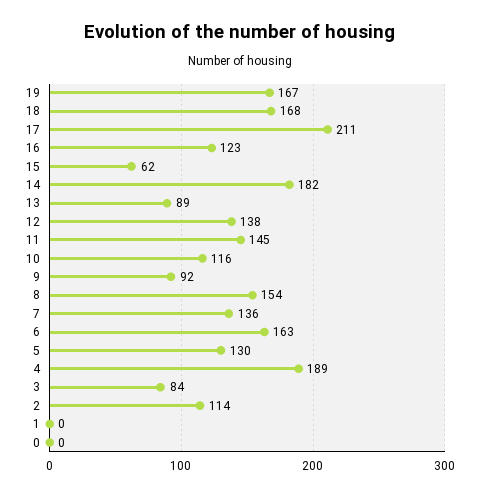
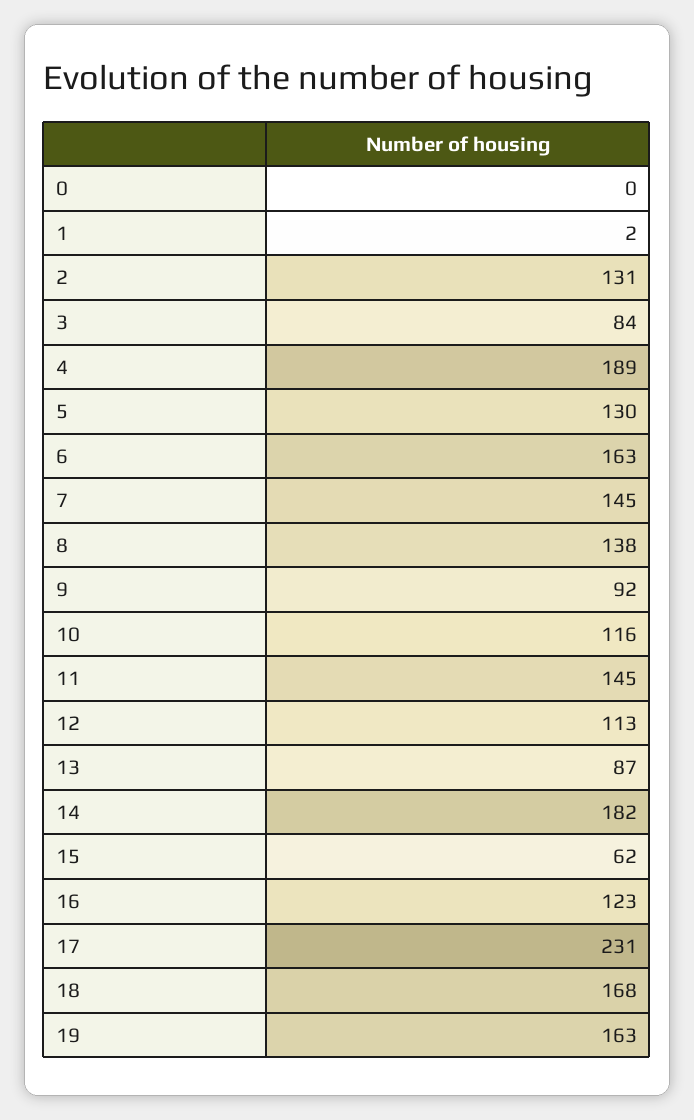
19: 167 -> 163
17: 211 -> 231
13: 89 -> 87
12: 138 -> 113
8: 154 -> 138
7: 136 -> 145
2: 114 -> 131
1: 0 -> 2

